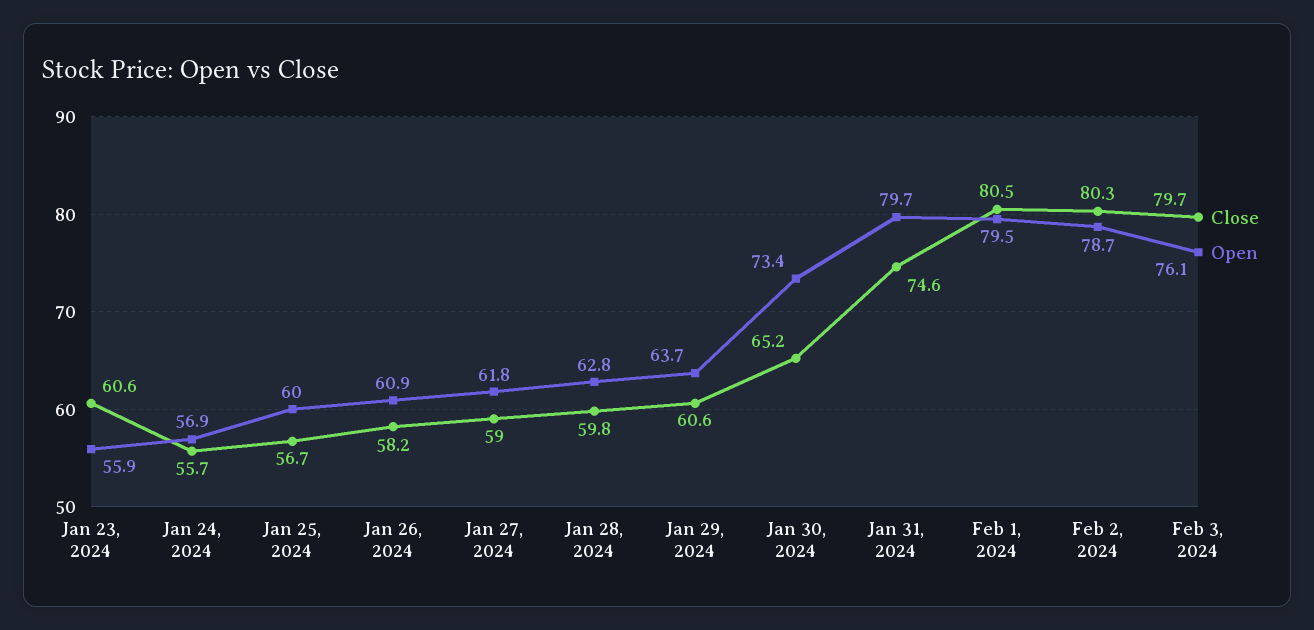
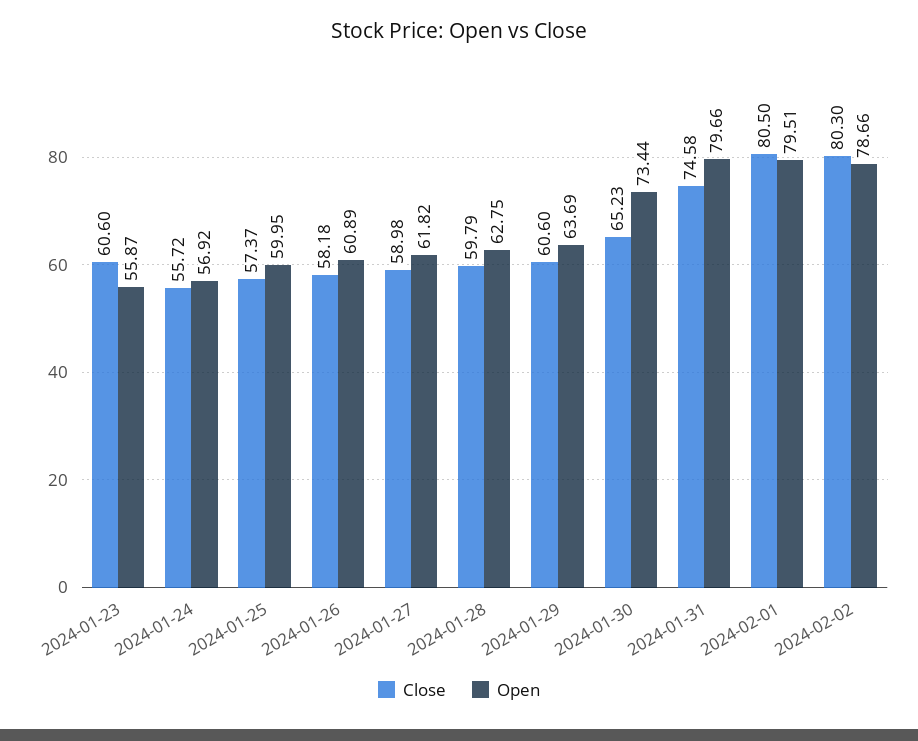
Close, Jan 25, 2024: 56.7 -> 57.37
Close, Feb 3, 2024: 79.7 -> none
Open, Feb 3, 2024: 76.1 -> none

